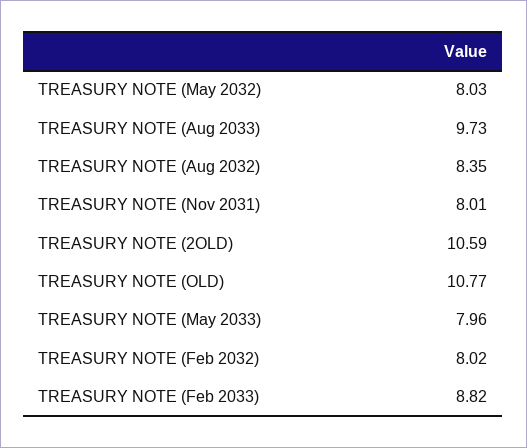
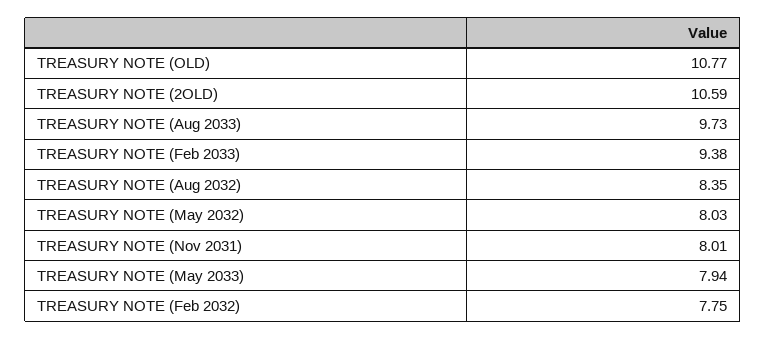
TREASURY NOTE (May 2033): 7.96 -> 7.94
TREASURY NOTE (Feb 2032): 8.02 -> 7.75
TREASURY NOTE (Feb 2033): 8.82 -> 9.38

